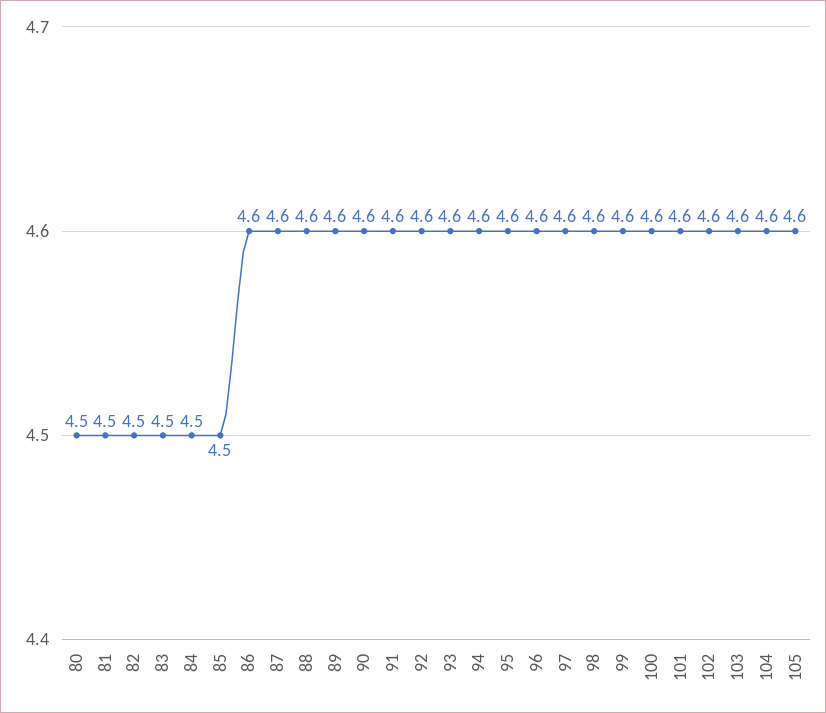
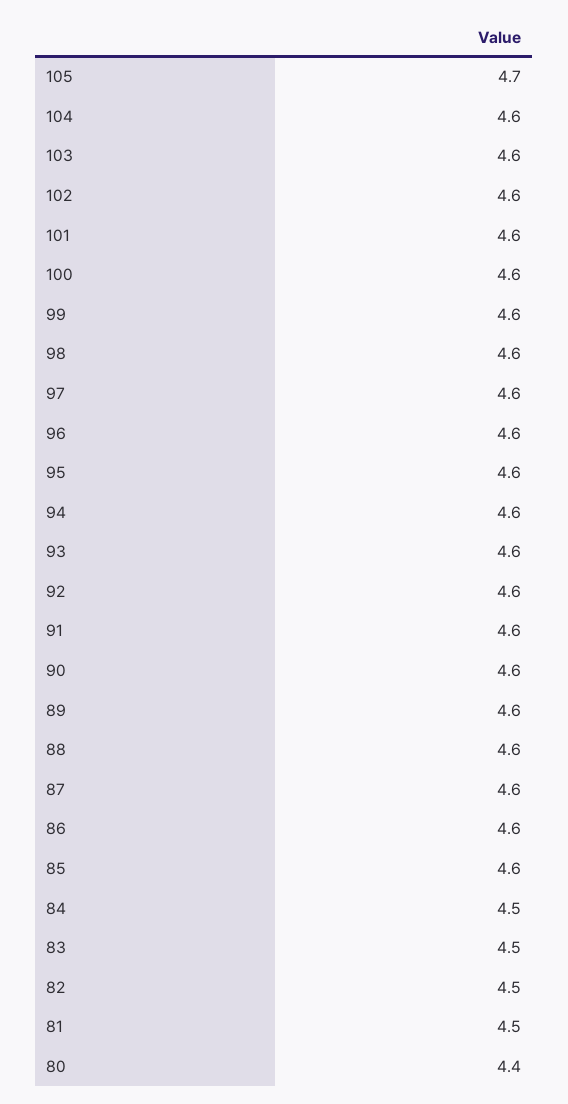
80: 4.5 -> 4.4
85: 4.5 -> 4.6
105: 4.6 -> 4.7

